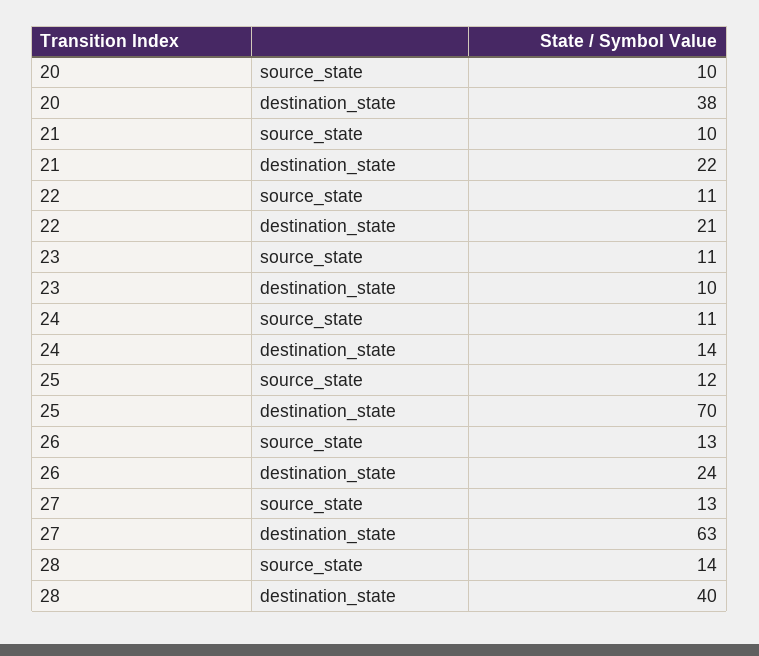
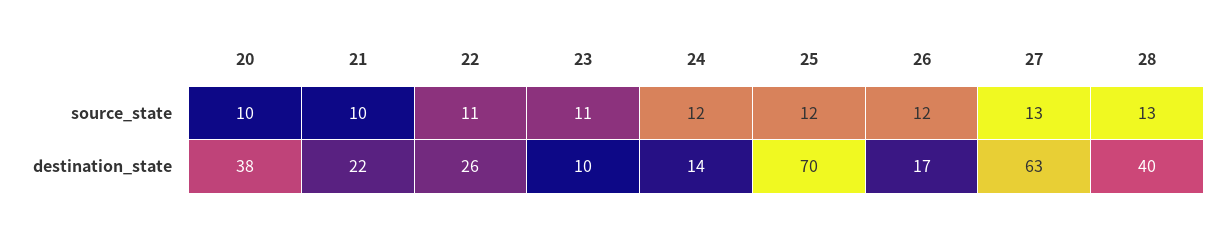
22, destination_state: 21 -> 26
24, source_state: 11 -> 12
26, source_state: 13 -> 12
26, destination_state: 24 -> 17
28, source_state: 14 -> 13

